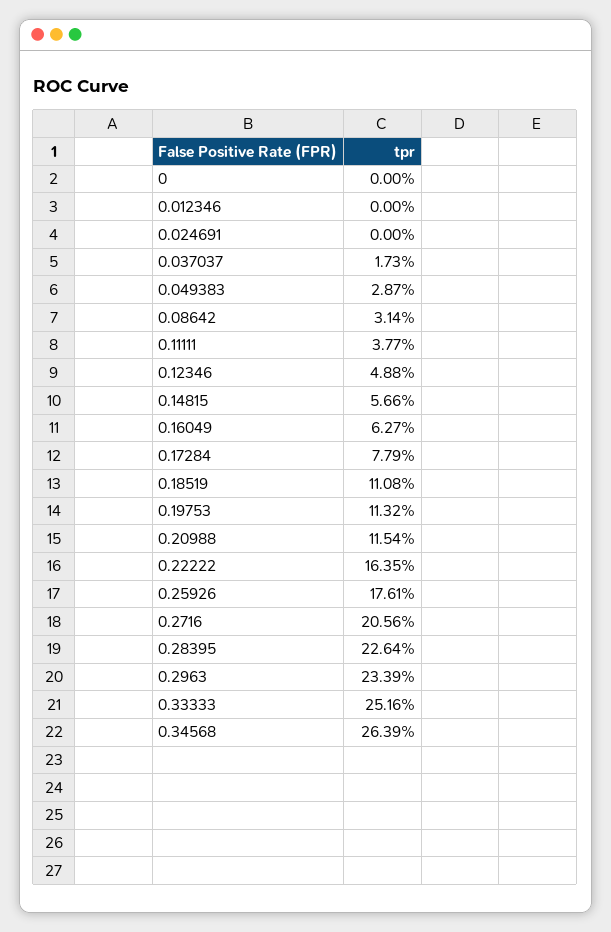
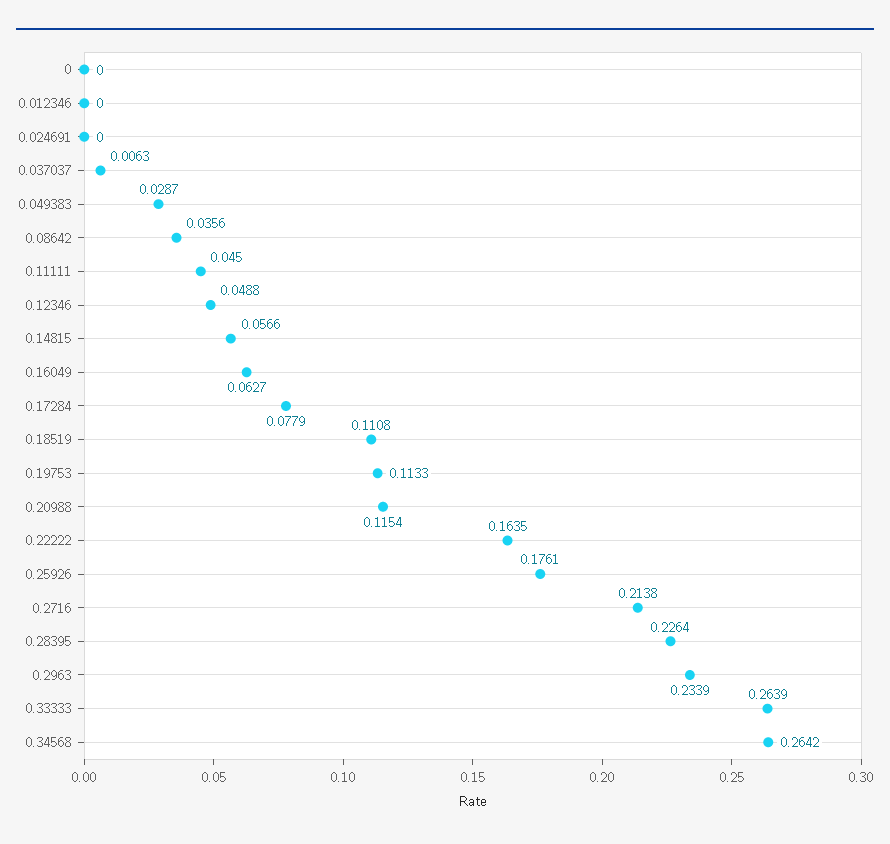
0.037037: 0.0173 -> 0.0063
0.08642: 0.0314 -> 0.0356
0.11111: 0.0377 -> 0.045
0.19753: 0.1132 -> 0.1133
0.2716: 0.2056 -> 0.2138
0.33333: 0.2516 -> 0.2639
0.34568: 0.2639 -> 0.2642

